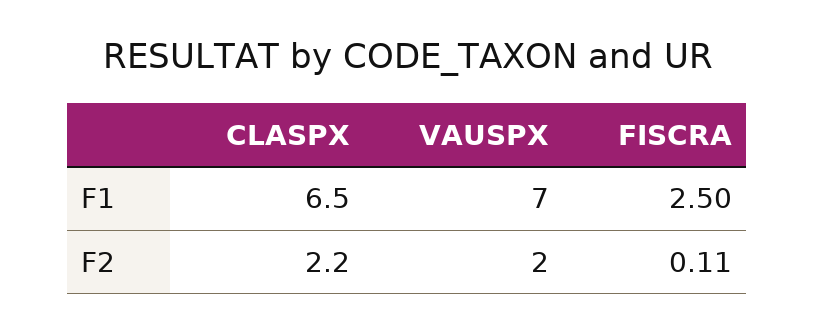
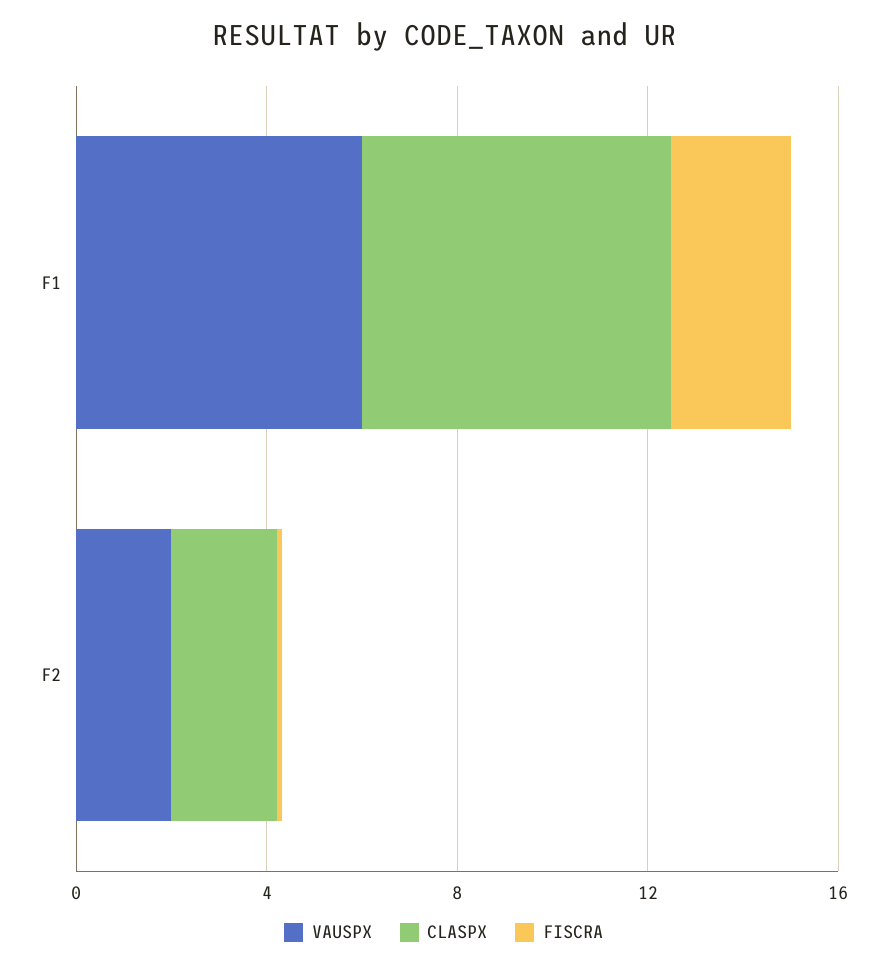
VAUSPX, F1: 7 -> 6

